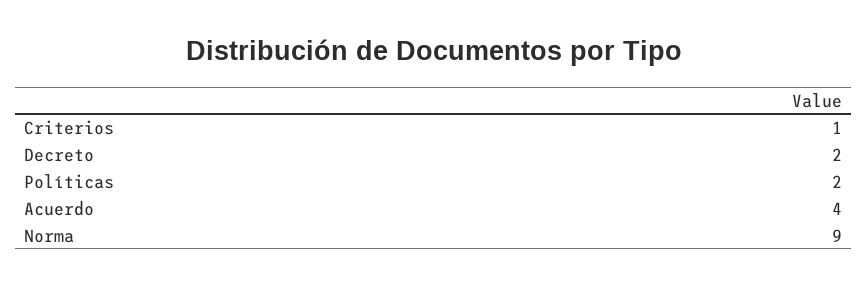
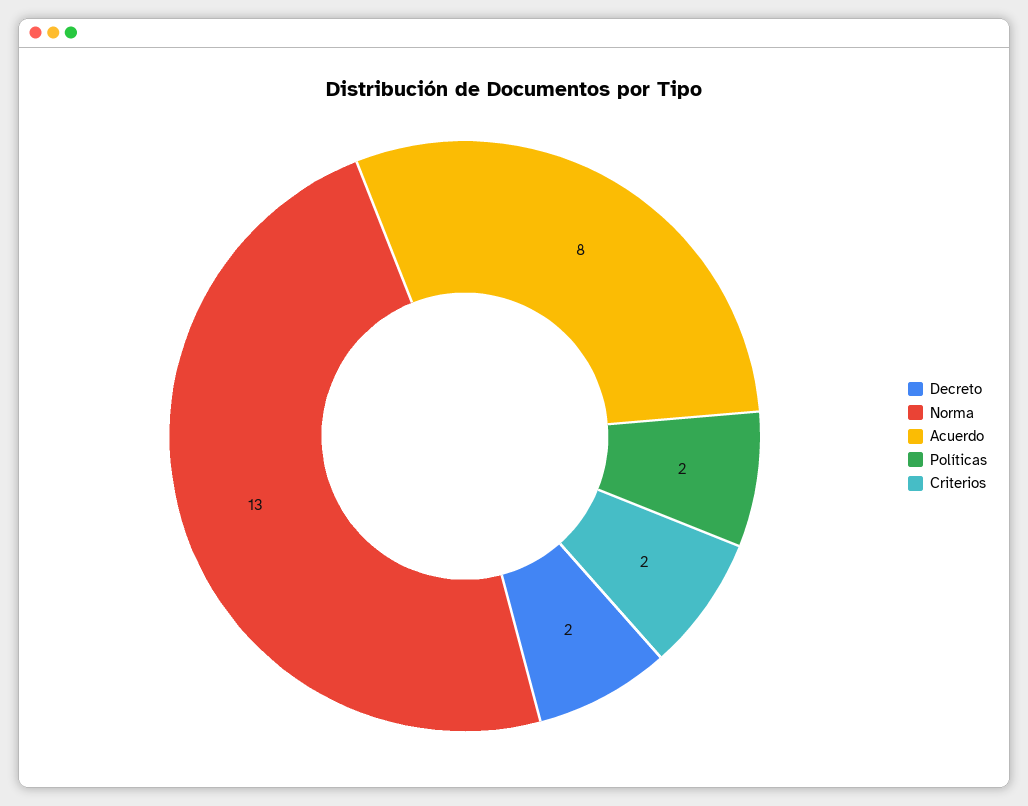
Criterios: 1 -> 2
Acuerdo: 4 -> 8
Norma: 9 -> 13

